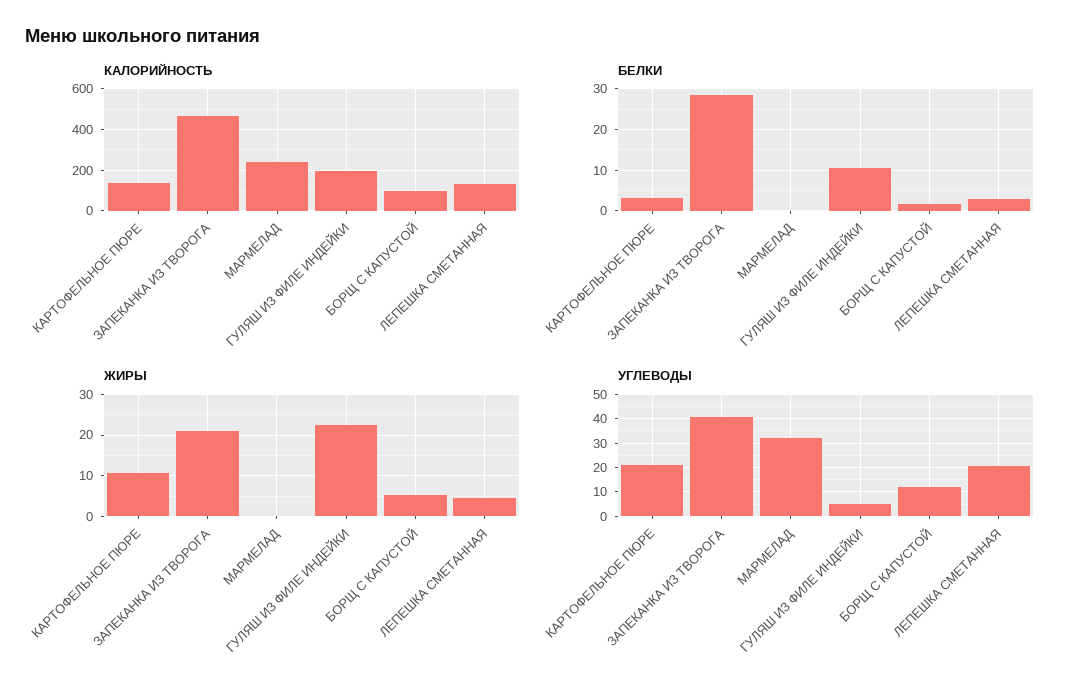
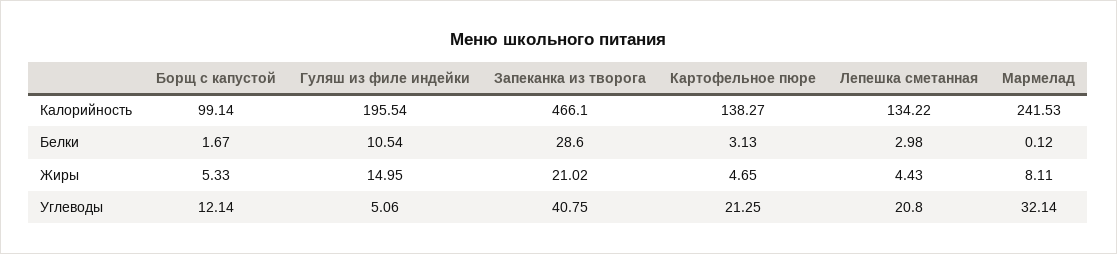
ЖИРЫ, КАРТОФЕЛЬНОЕ ПЮРЕ: 10 -> 4.65
ЖИРЫ, МАРМЕЛАД: 0 -> 8.11
ЖИРЫ, ГУЛЯШ ИЗ ФИЛЕ ИНДЕЙКИ: 22 -> 14.95

